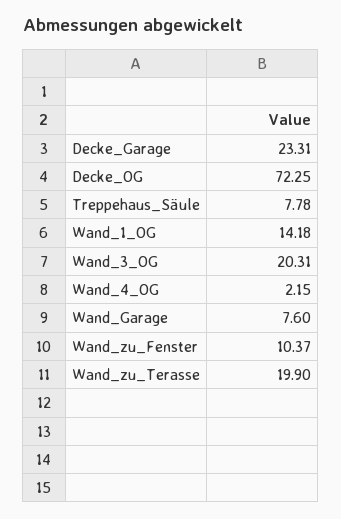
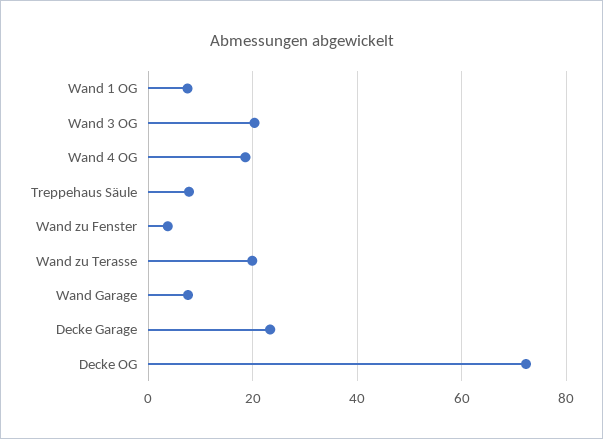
Wand_1_OG: 14.18 -> 8
Wand_4_OG: 2.15 -> 18
Wand_zu_Fenster: 10.37 -> 4

